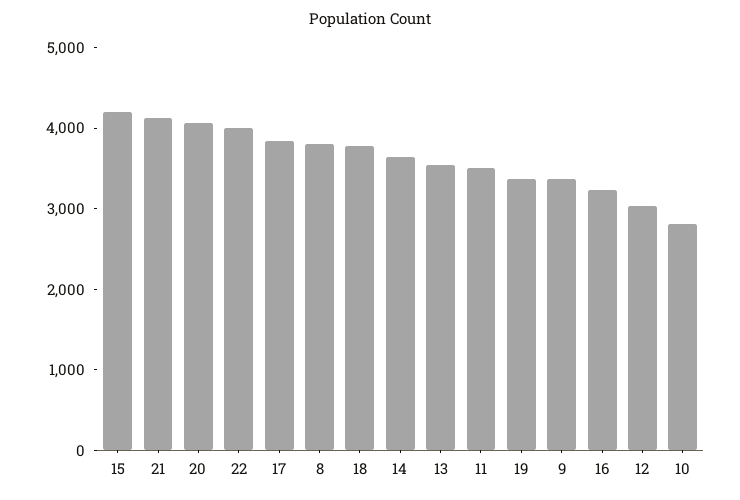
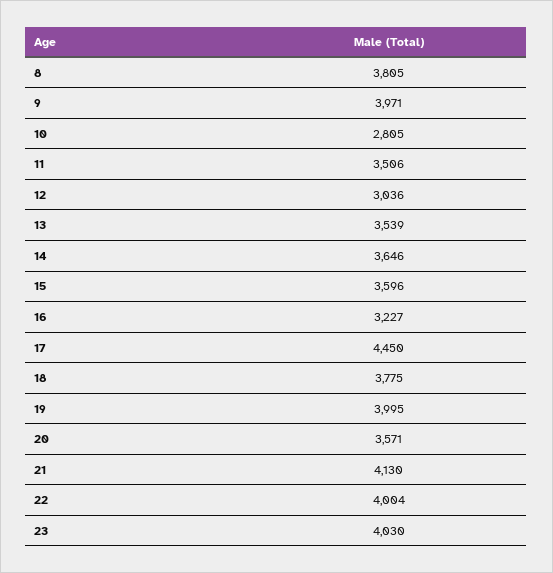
15: 4200 -> 3596
20: 4000 -> 3571
17: 3800 -> 4450
19: 3400 -> 3995
9: 3400 -> 3971
23: none -> 4030

